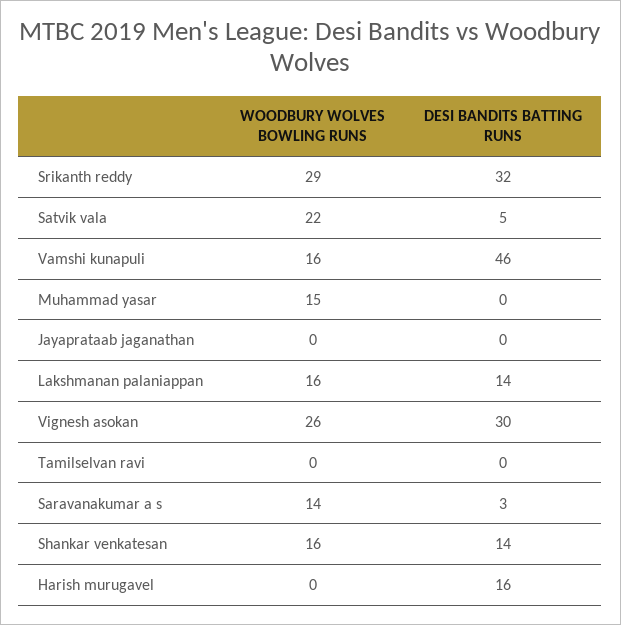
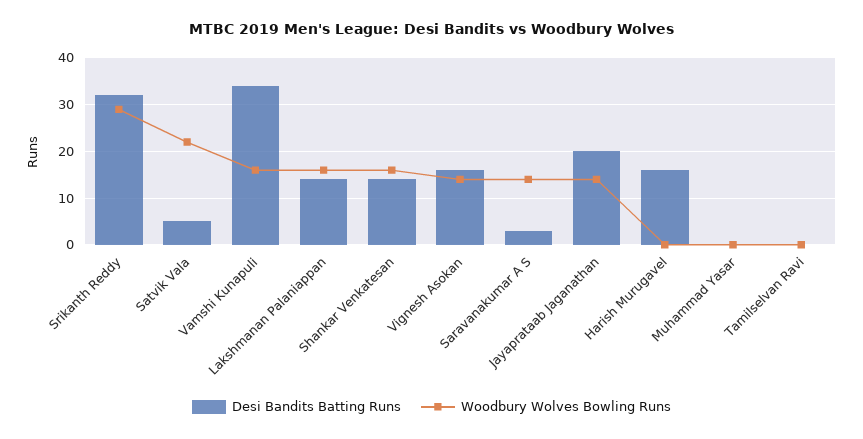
DESI BANDITS BATTING RUNS, Vamshi kunapuli: 46 -> 35
WOODBURY WOLVES BOWLING RUNS, Muhammad yasar: 15 -> 0
WOODBURY WOLVES BOWLING RUNS, Jayaprataab jaganathan: 0 -> 15
DESI BANDITS BATTING RUNS, Jayaprataab jaganathan: 0 -> 20
WOODBURY WOLVES BOWLING RUNS, Vignesh asokan: 26 -> 15
DESI BANDITS BATTING RUNS, Vignesh asokan: 30 -> 15

